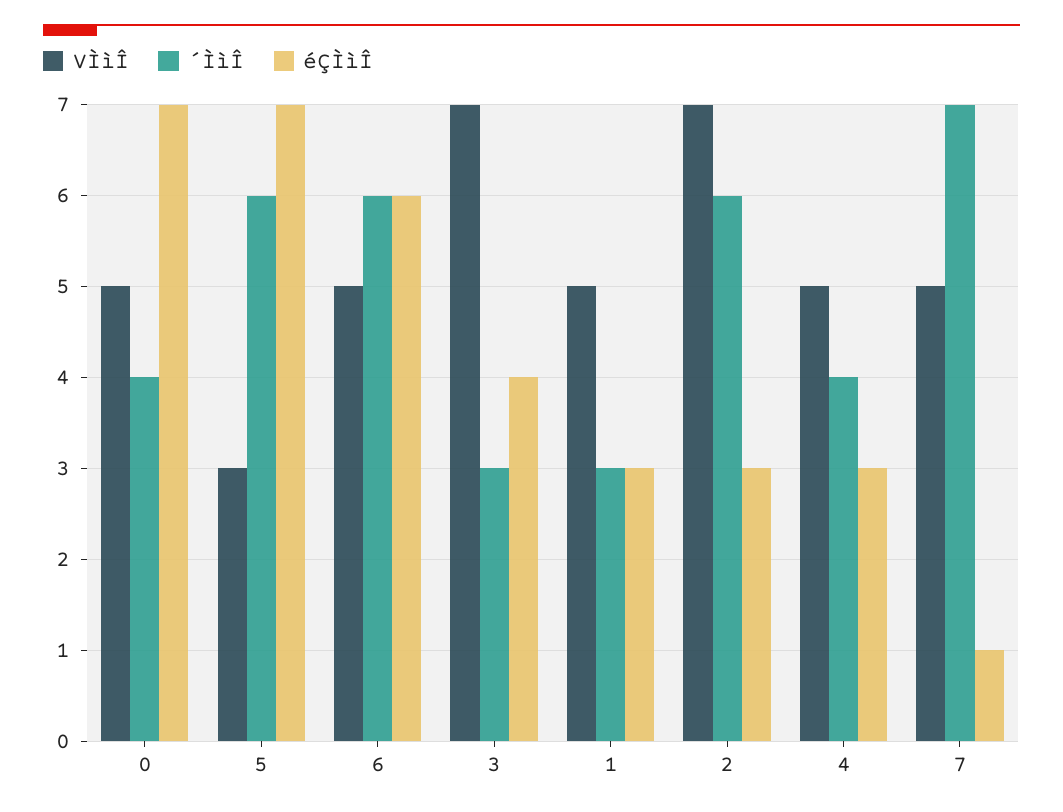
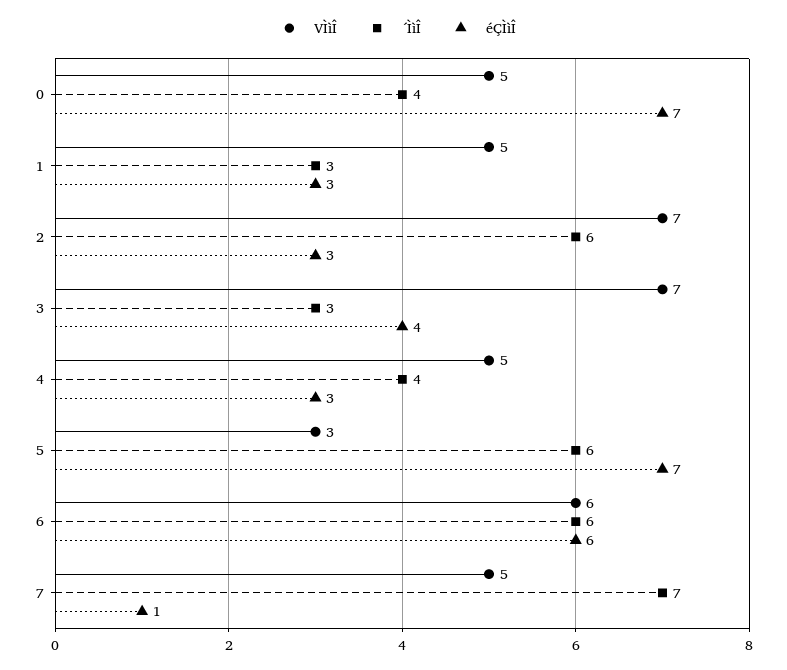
VÌìÎ, 6: 5 -> 6

